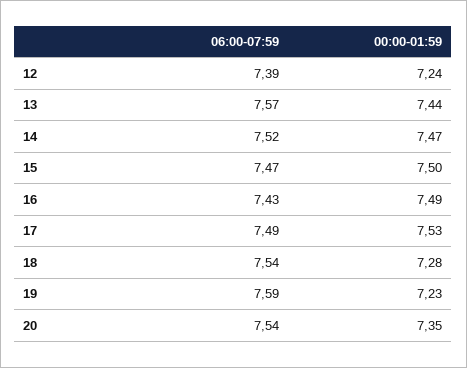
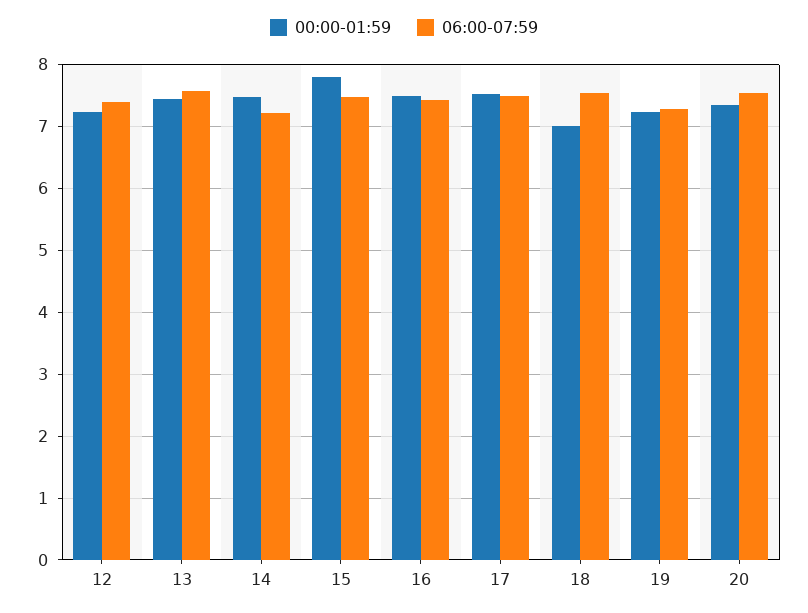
06:00-07:59, 14: 7.52 -> 7.2
00:00-01:59, 15: 7.5 -> 7.8
00:00-01:59, 18: 7.28 -> 7
06:00-07:59, 19: 7.59 -> 7.3

